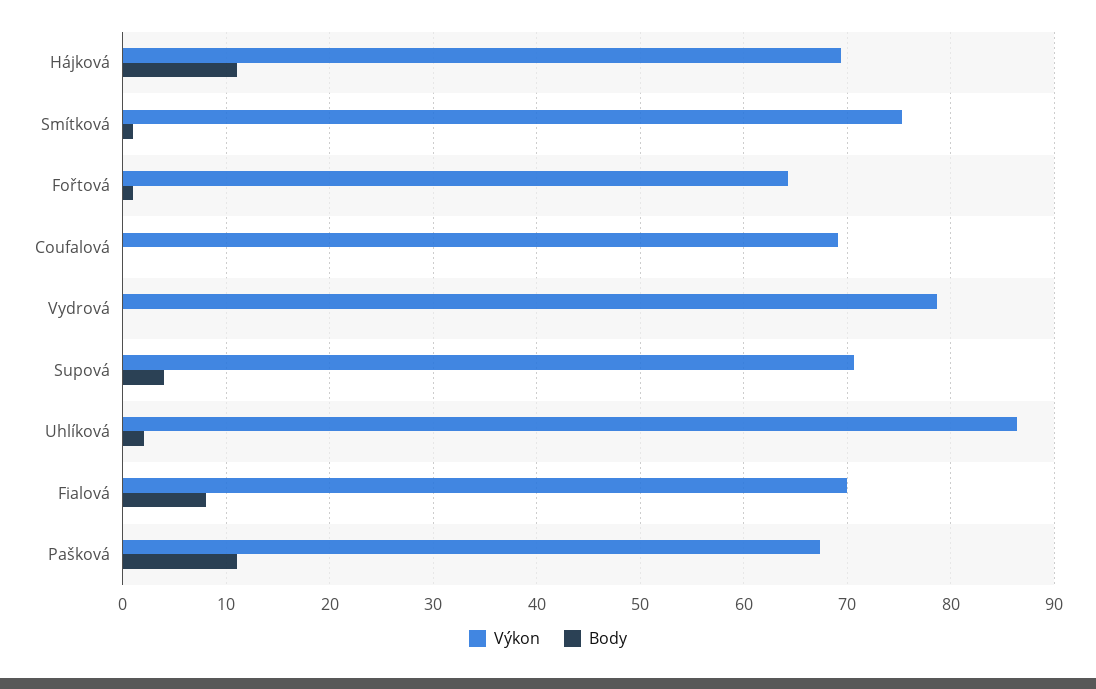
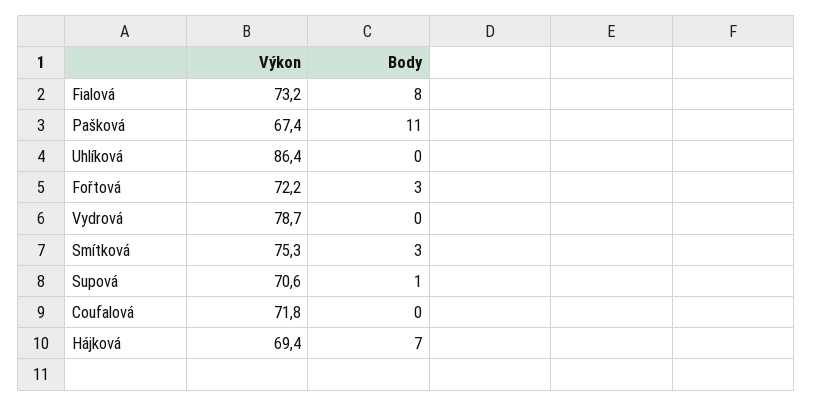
Body, Hájková: 11 -> 7
Body, Smítková: 1 -> 3
Výkon, Fořtová: 64 -> 72.2
Body, Fořtová: 1 -> 3
Výkon, Coufalová: 69 -> 71.8
Body, Supová: 4 -> 1
Body, Uhlíková: 2 -> 0
Výkon, Fialová: 70 -> 73.2

